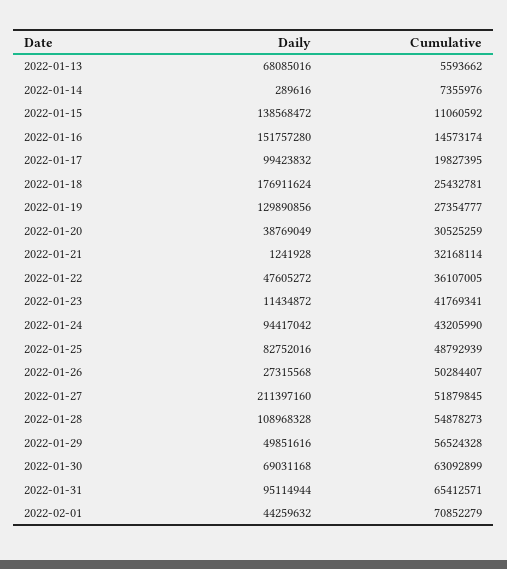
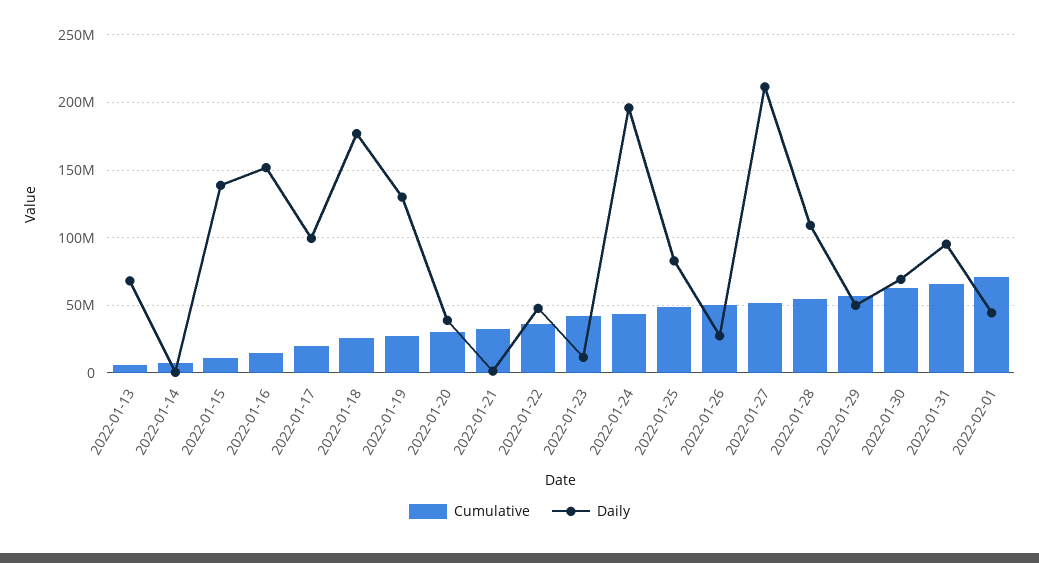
Daily, 2022-01-24: 94417042 -> 195000000

